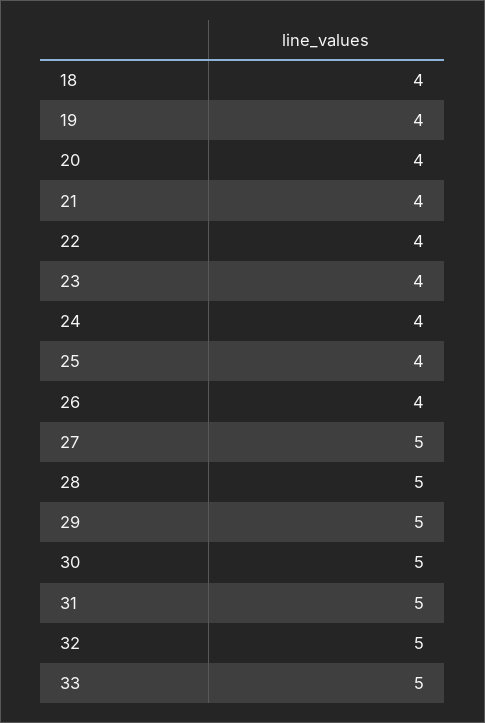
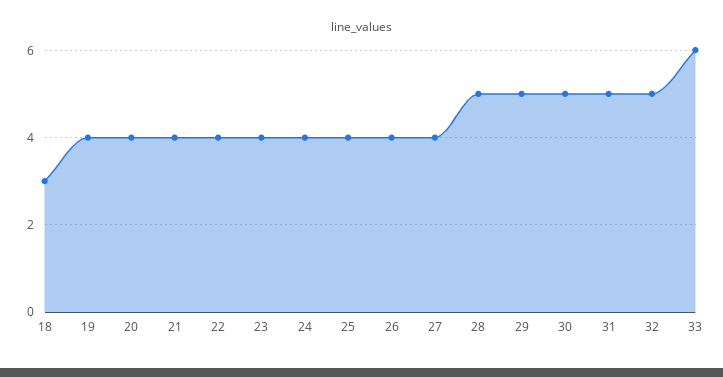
18: 4 -> 3
27: 5 -> 4
33: 5 -> 6

